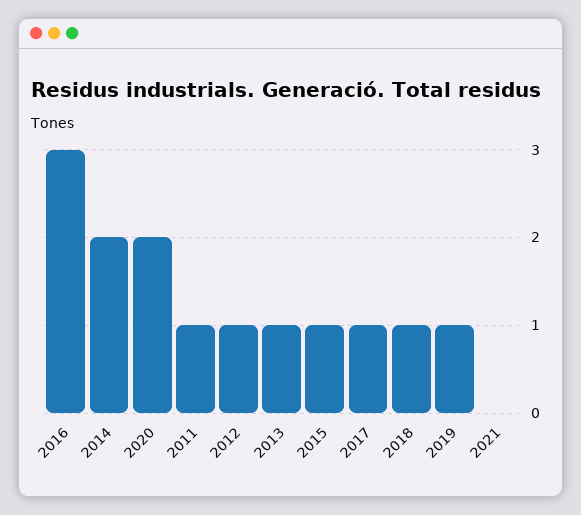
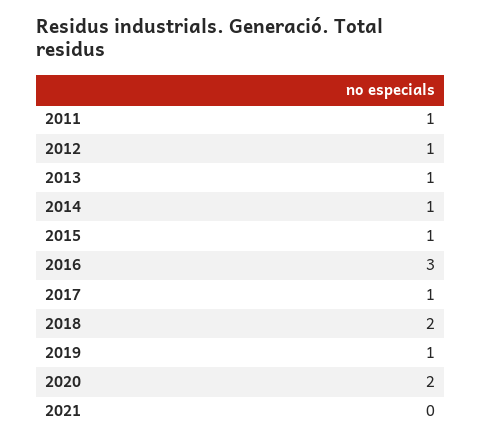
2014: 2 -> 1
2018: 1 -> 2

